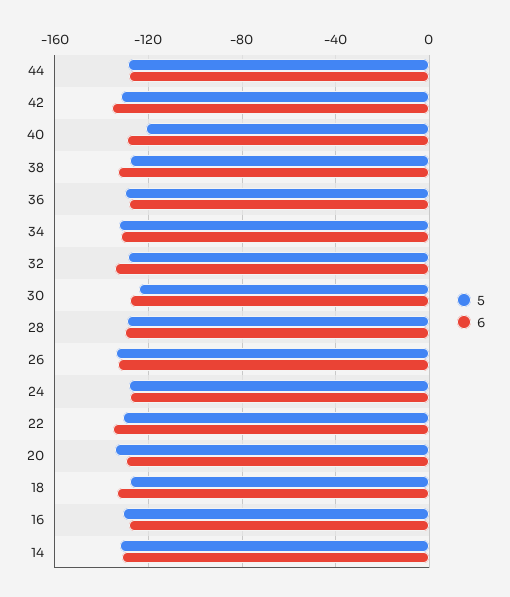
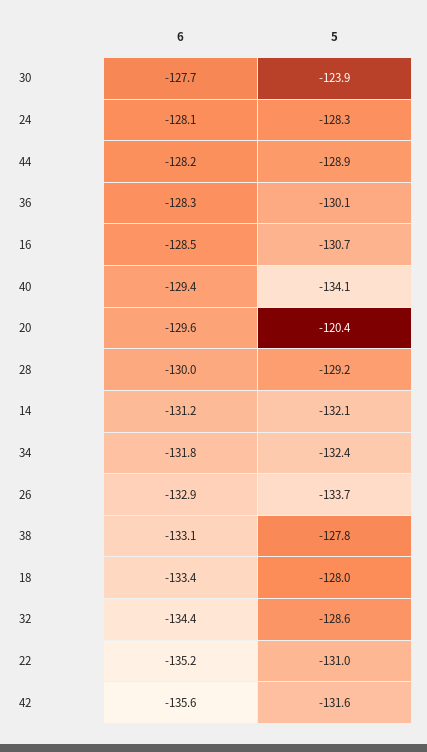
5, 40: -120 -> -134.1
5, 20: -135 -> -120.4

